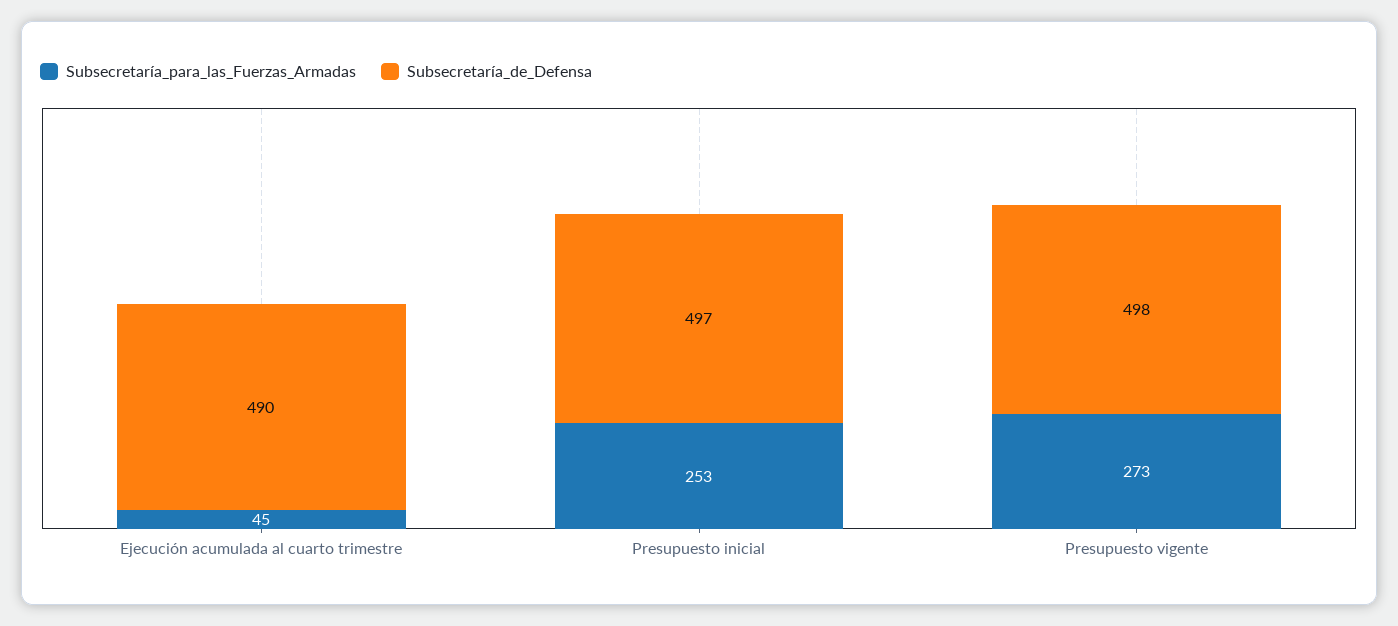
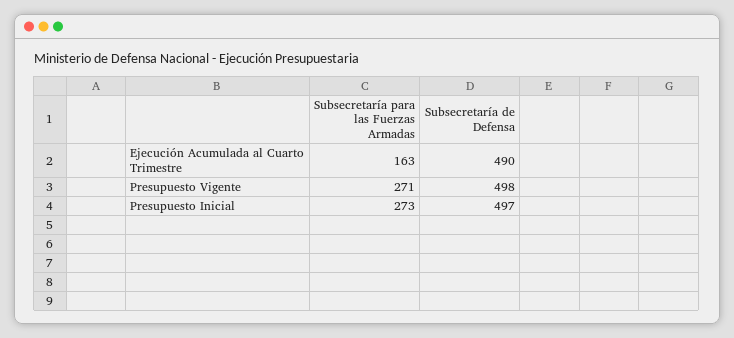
Subsecretaría_para_las_Fuerzas_Armadas, Ejecución acumulada al cuarto trimestre: 45 -> 163
Subsecretaría_para_las_Fuerzas_Armadas, Presupuesto inicial: 253 -> 273
Subsecretaría_para_las_Fuerzas_Armadas, Presupuesto vigente: 273 -> 271

